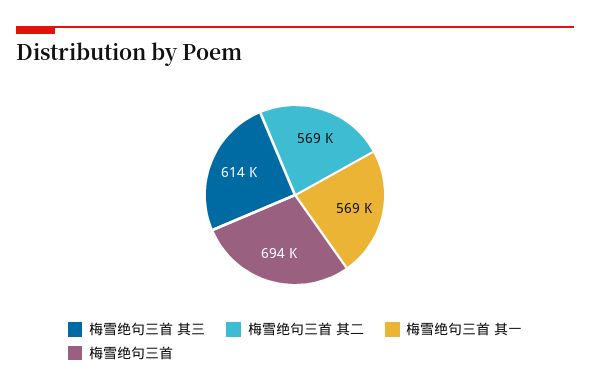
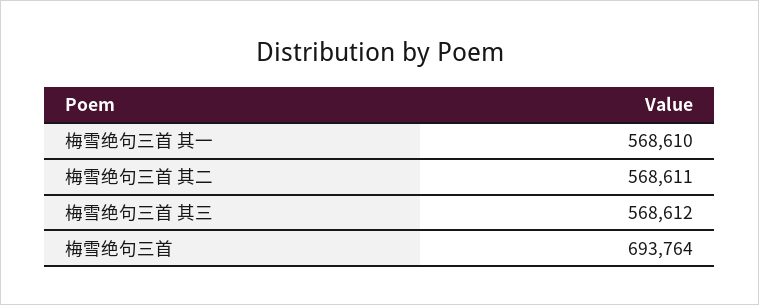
梅雪绝句三首 其三: 614000 -> 568612

